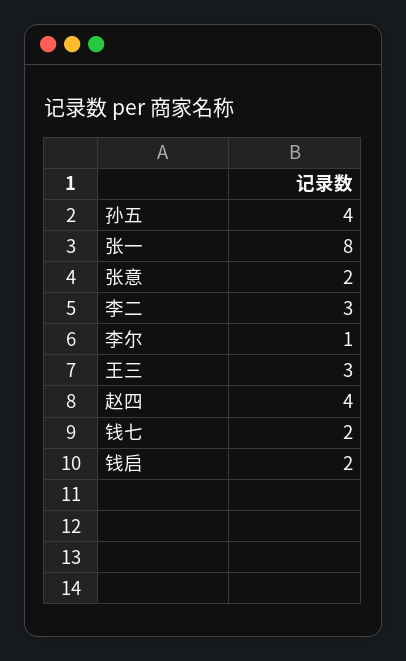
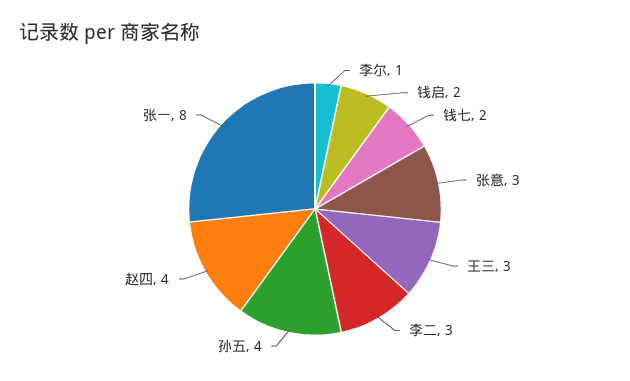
张意: 2 -> 3

